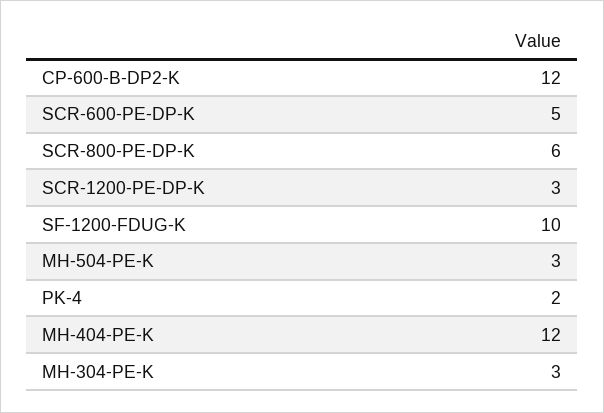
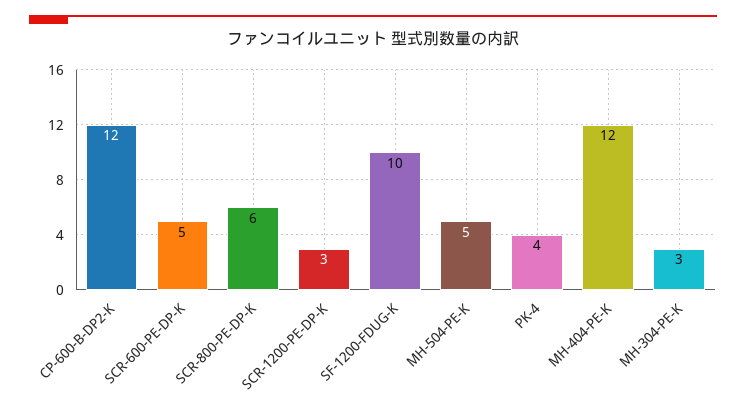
MH-504-PE-K: 3 -> 5
PK-4: 2 -> 4

